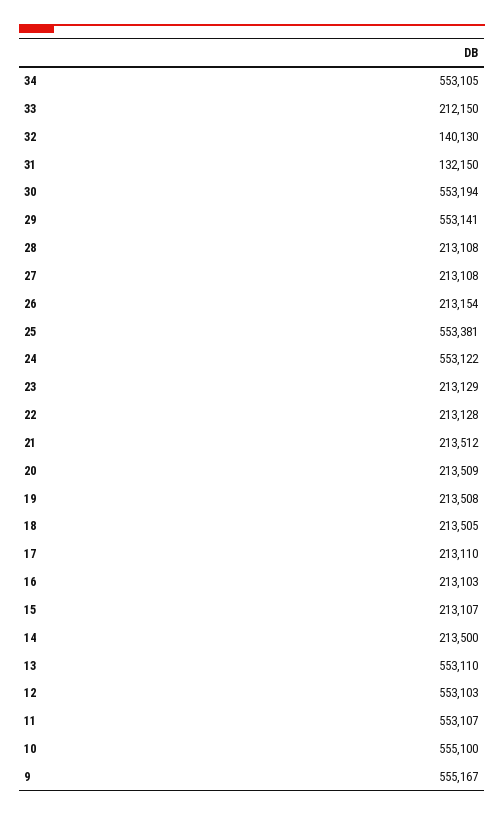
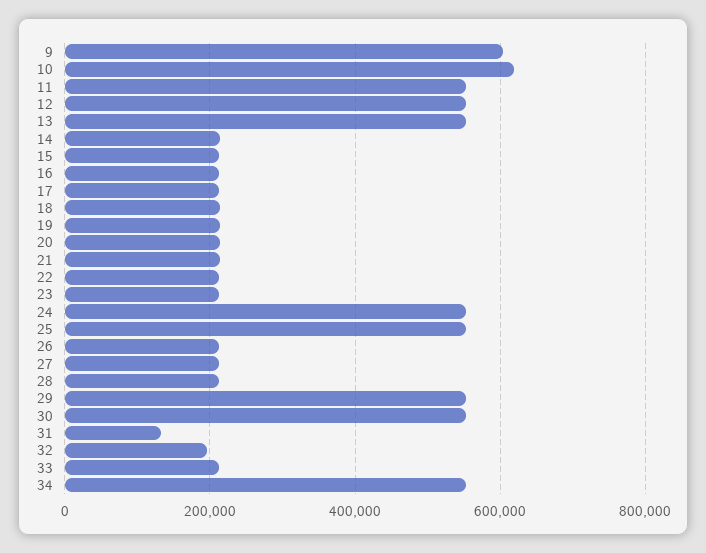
32: 140130 -> 200000
10: 555100 -> 620000
9: 555167 -> 600000

